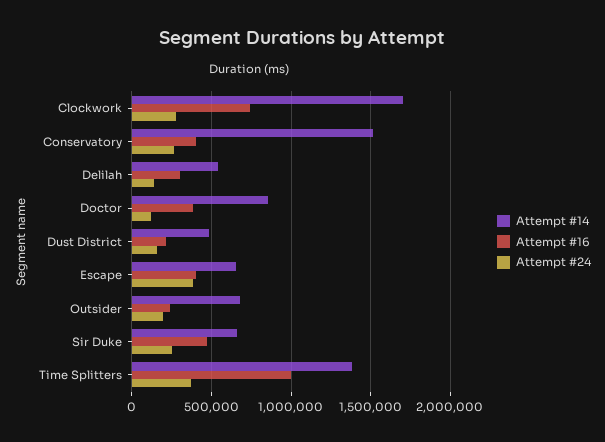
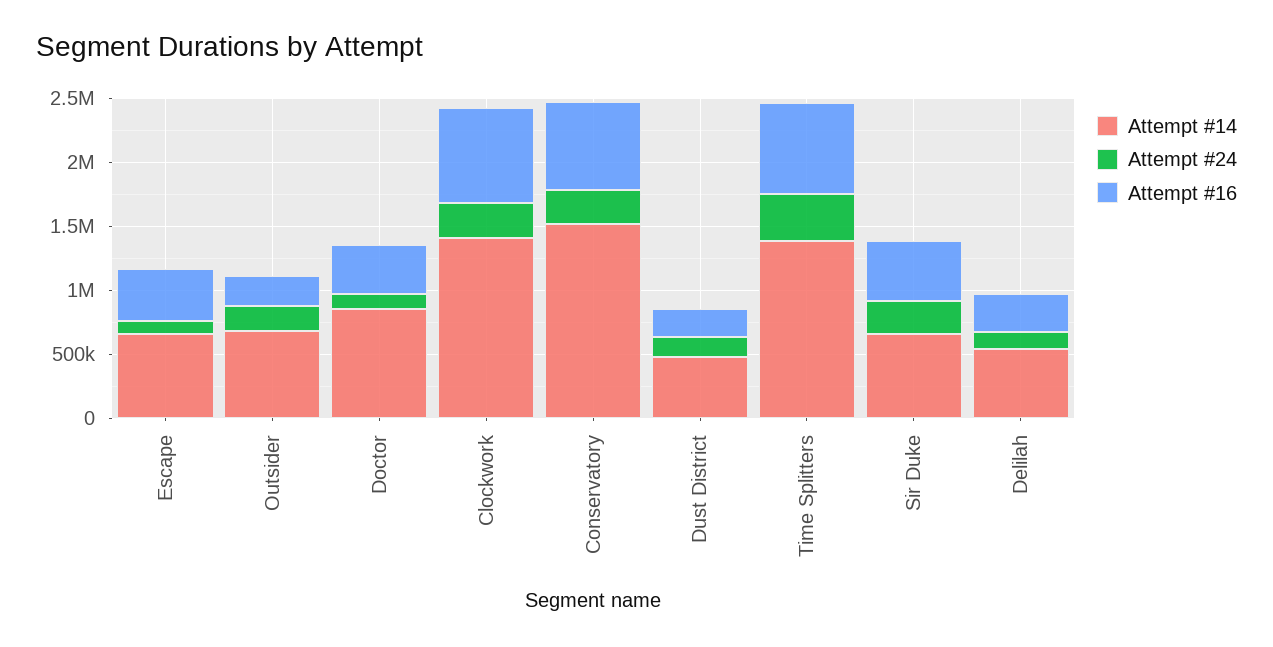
Attempt #14, Clockwork: 1700000 -> 1400000
Attempt #16, Conservatory: 400000 -> 700000
Attempt #24, Escape: 400000 -> 100000
Attempt #16, Time Splitters: 1000000 -> 700000

